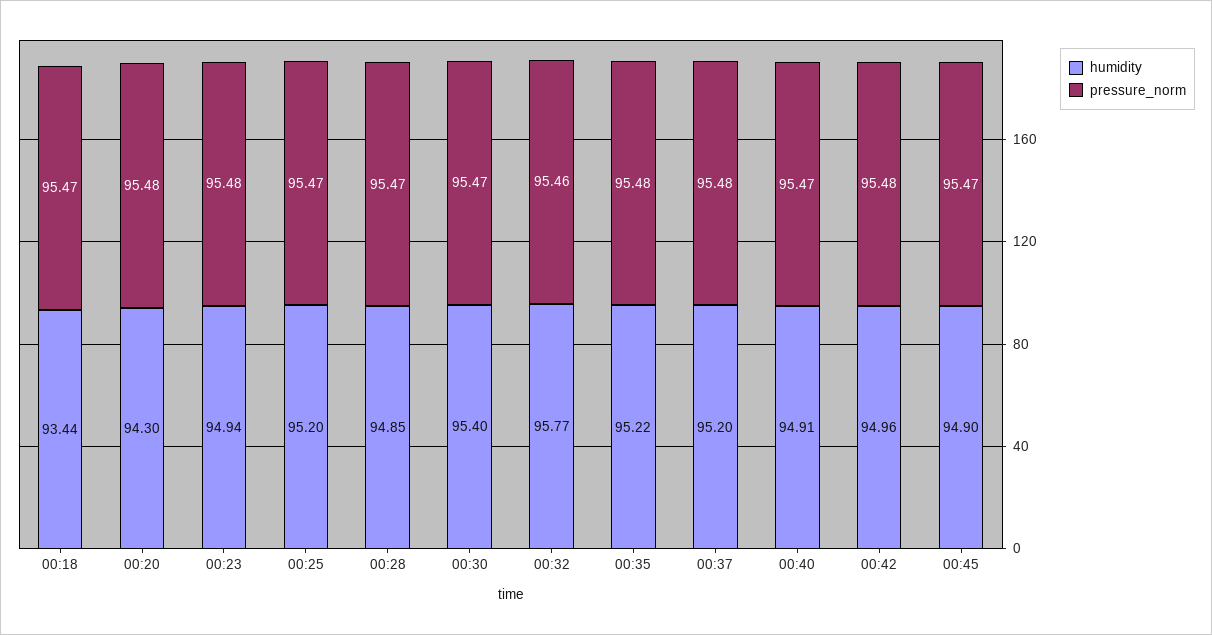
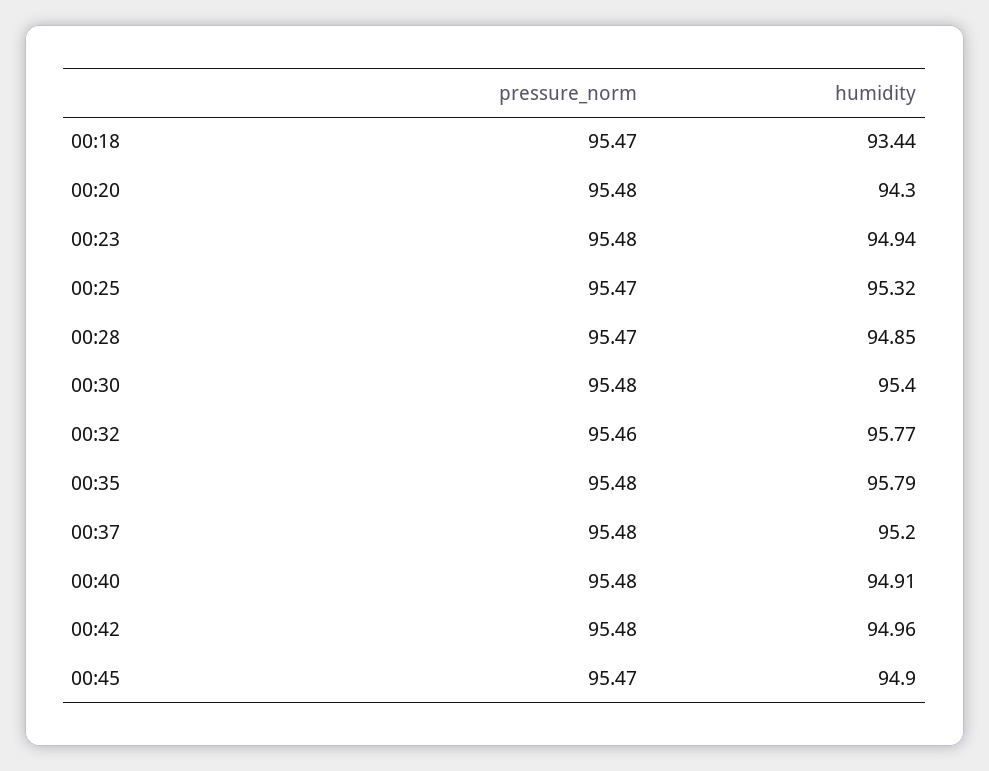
humidity, 00:25: 95.2 -> 95.32
pressure_norm, 00:30: 95.47 -> 95.48
humidity, 00:35: 95.22 -> 95.79
pressure_norm, 00:40: 95.47 -> 95.48

